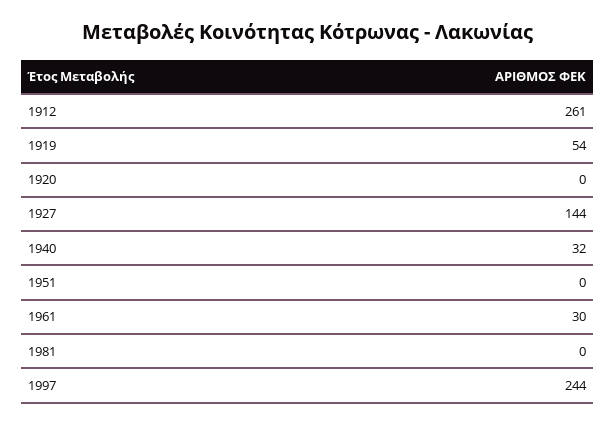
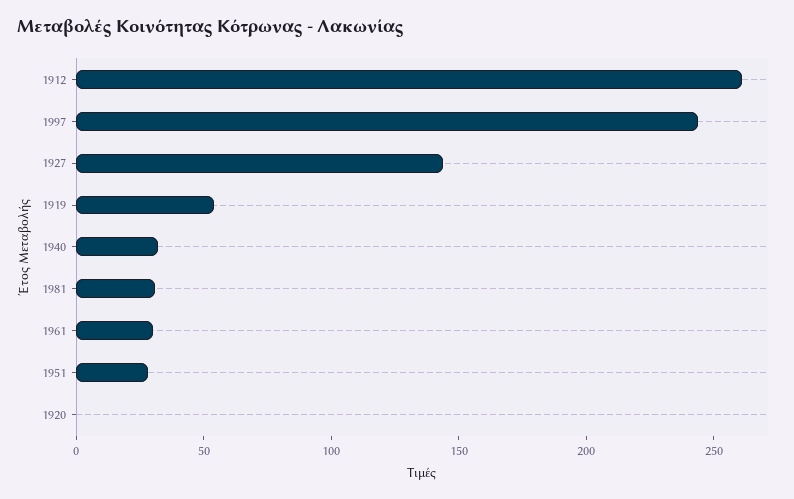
1951: 0 -> 30
1981: 0 -> 30

